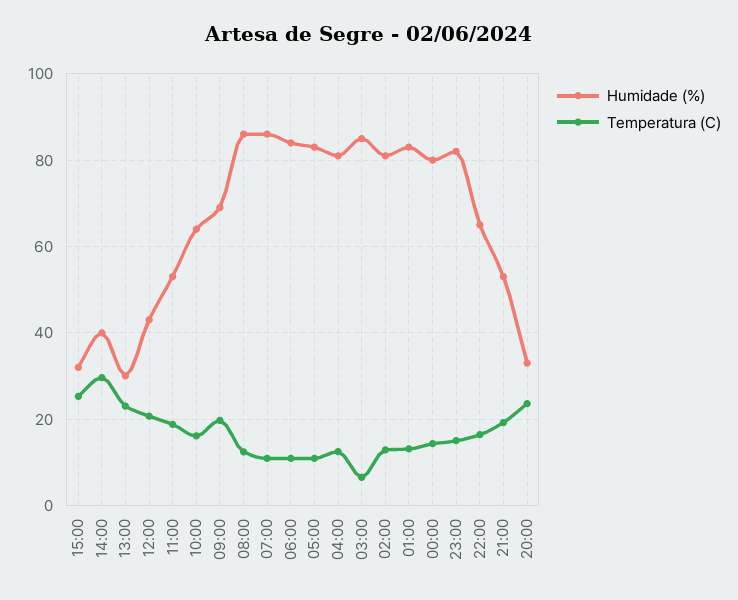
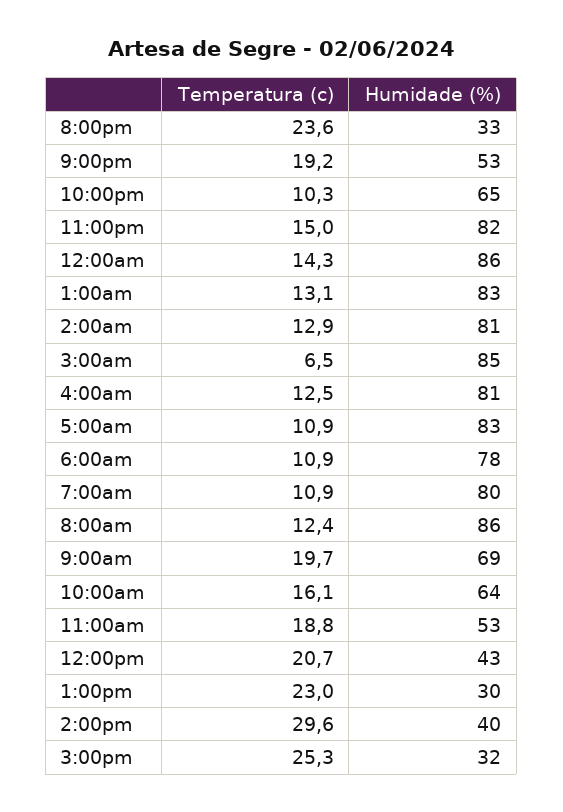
Humidade (%), 07:00: 86 -> 80
Humidade (%), 06:00: 84 -> 78
Humidade (%), 00:00: 80 -> 86
Temperatura (C), 22:00: 16 -> 10.3

